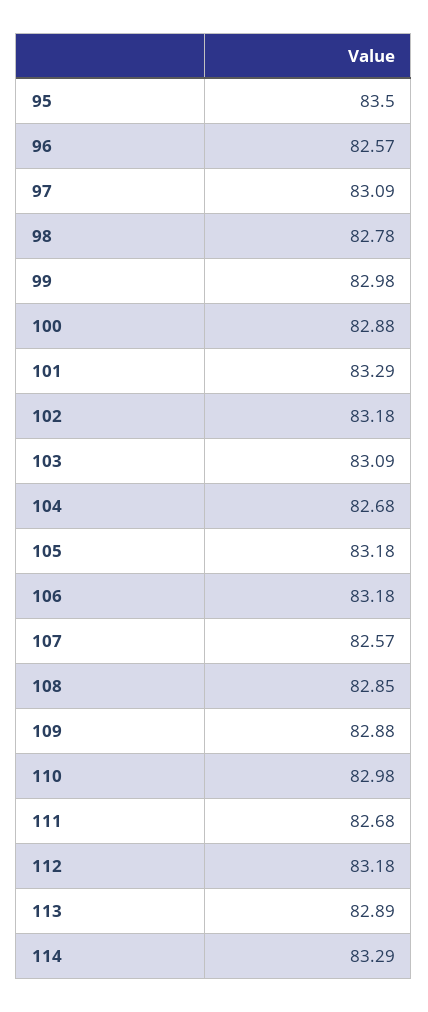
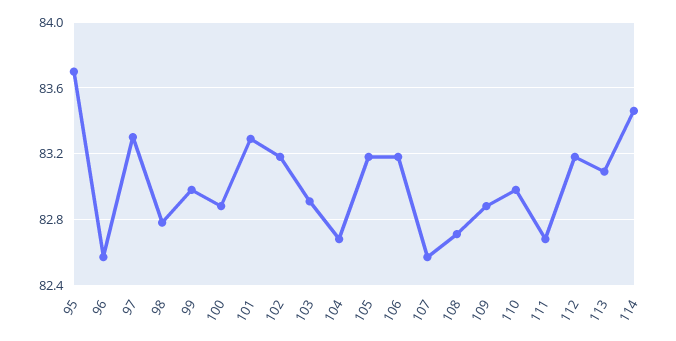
95: 83.5 -> 83.7
97: 83.09 -> 83.3
103: 83.09 -> 82.9
108: 82.85 -> 82.7
113: 82.89 -> 83.1
114: 83.29 -> 83.45

